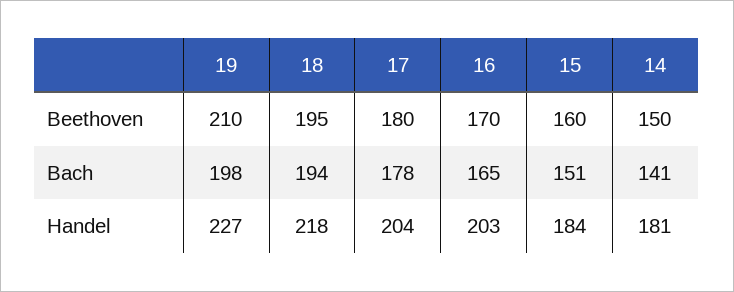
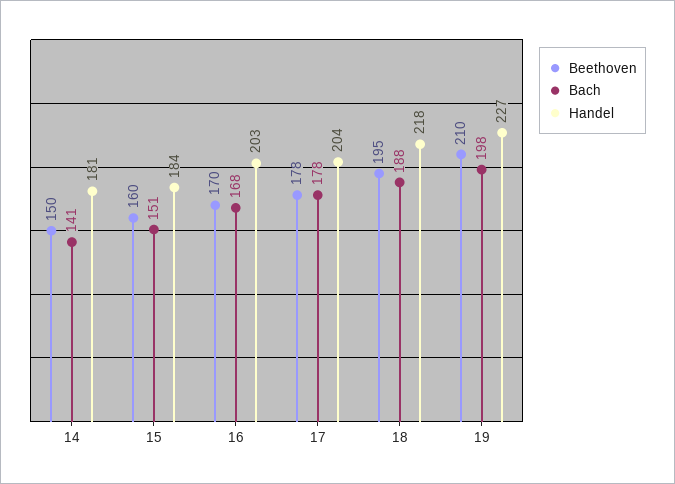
Beethoven, 17: 180 -> 178
Bach, 18: 194 -> 188
Bach, 16: 165 -> 168

